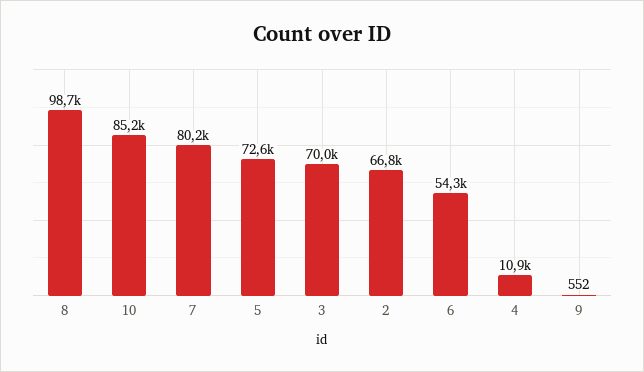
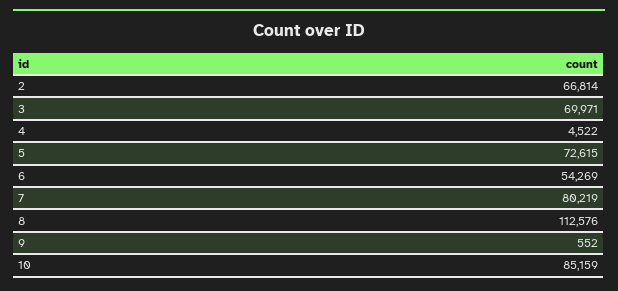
8: 98700 -> 112576
4: 10900 -> 4522

